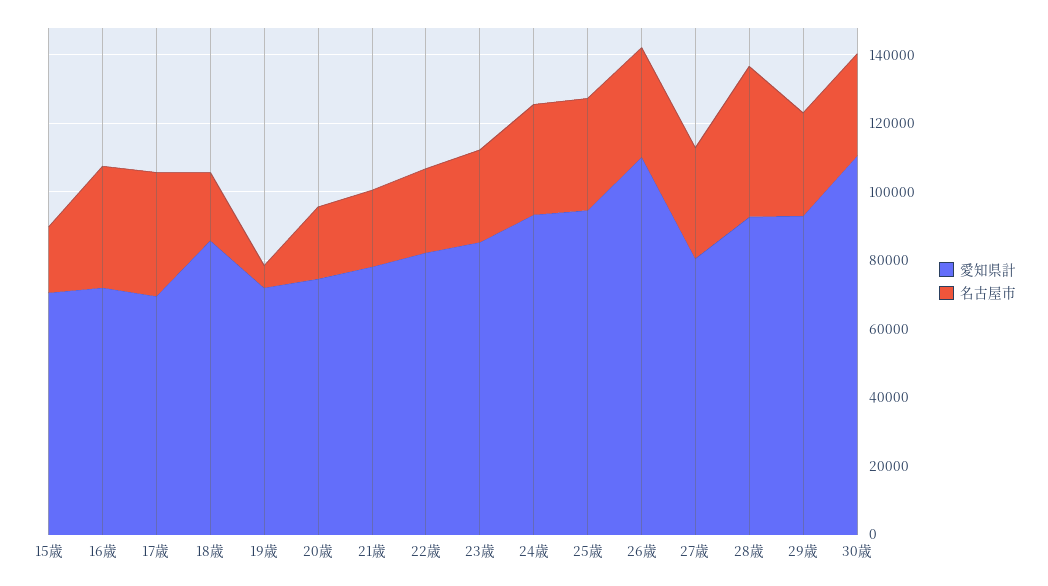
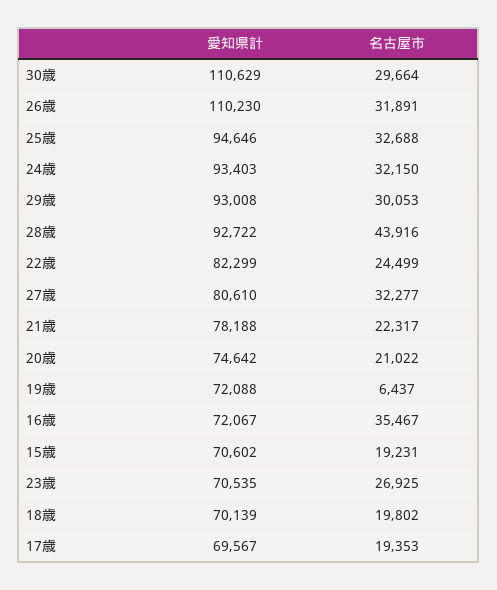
名古屋市, 17歳: 35000 -> 19353
愛知県計, 18歳: 85000 -> 70139
愛知県計, 23歳: 85000 -> 70535

